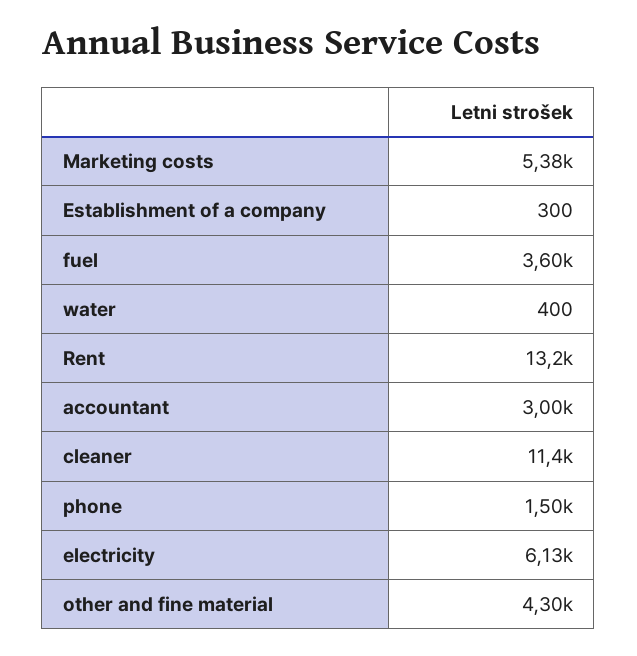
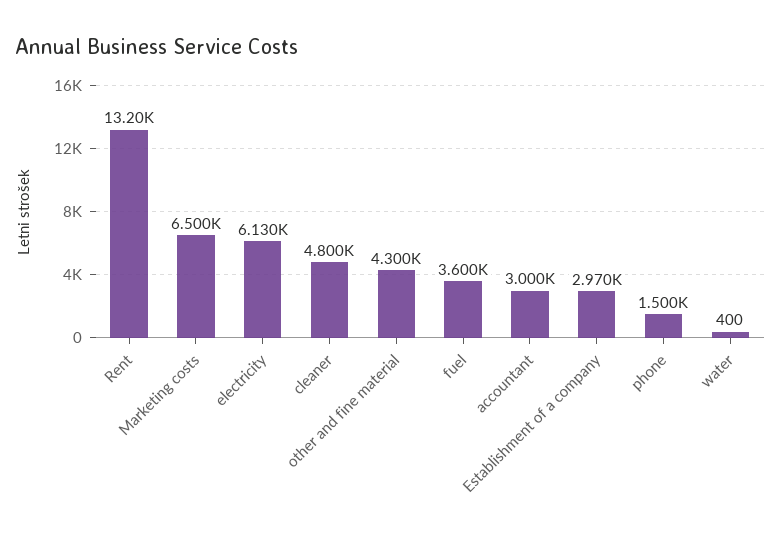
Marketing costs: 5380 -> 6500
Establishment of a company: 300 -> 2970
cleaner: 11400 -> 4800

